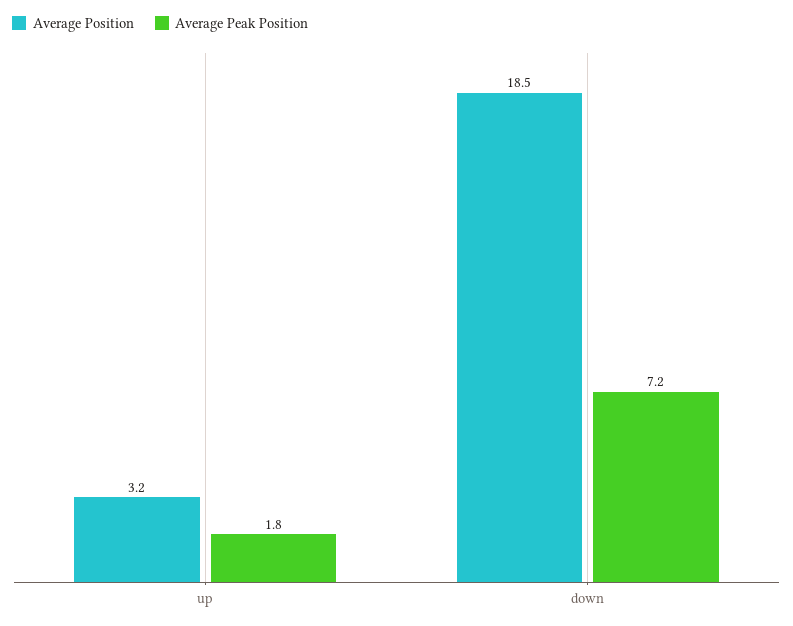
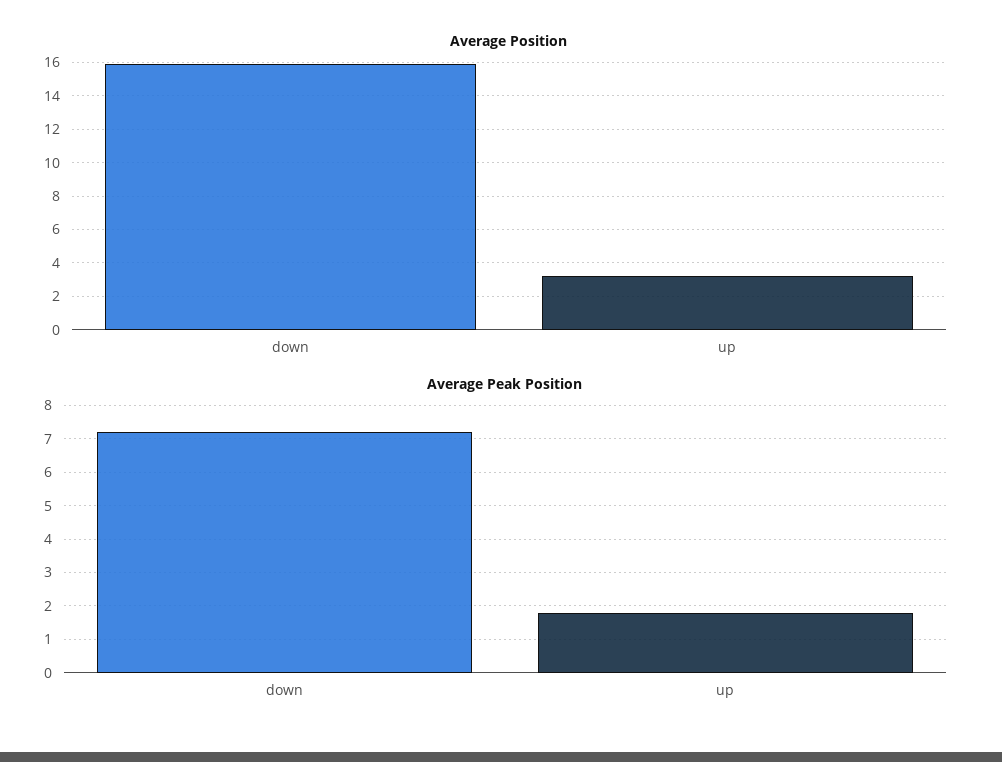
Average Position, down: 18.5 -> 16

